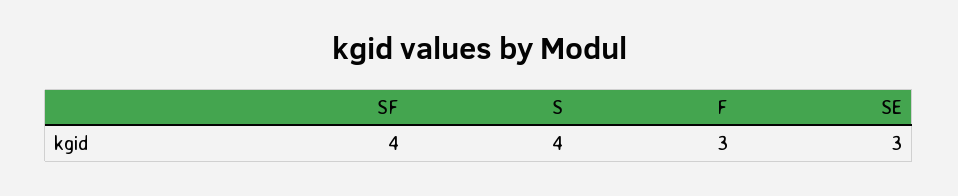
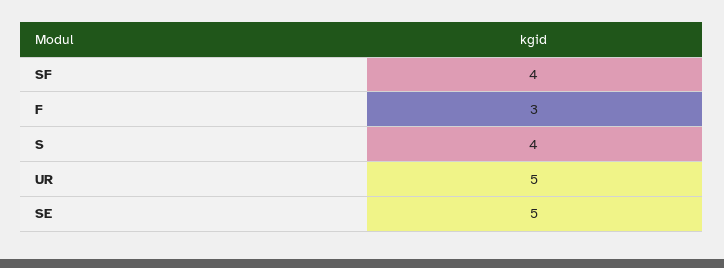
SE: 3 -> 5
UR: none -> 5

